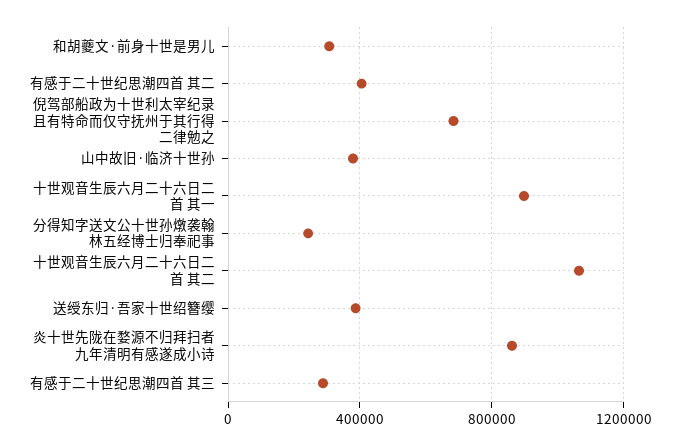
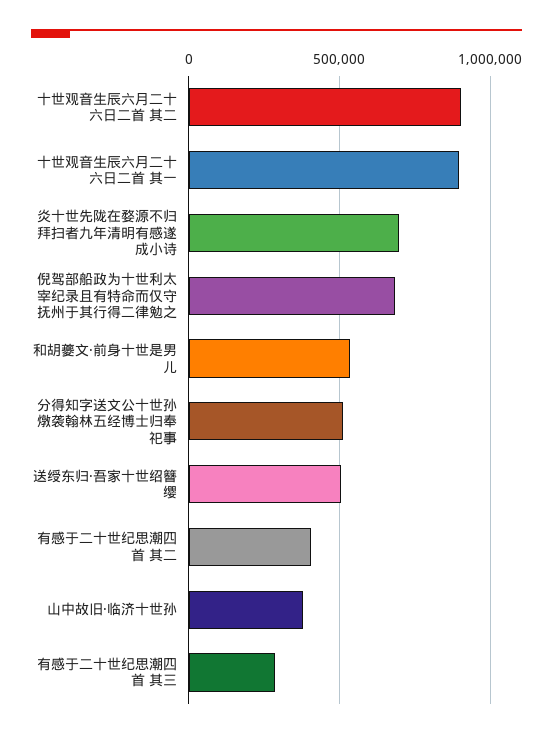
和胡夔文·前身十世是男儿: 300000 -> 550000
分得知字送文公十世孙燉袭翰林五经博士归奉祀事: 250000 -> 500000
十世观音生辰六月二十六日二首 其二: 1050000 -> 900000
送绶东归·吾家十世绍簪缨: 400000 -> 500000
炎十世先陇在婺源不归拜扫者九年清明有感遂成小诗: 850000 -> 700000

